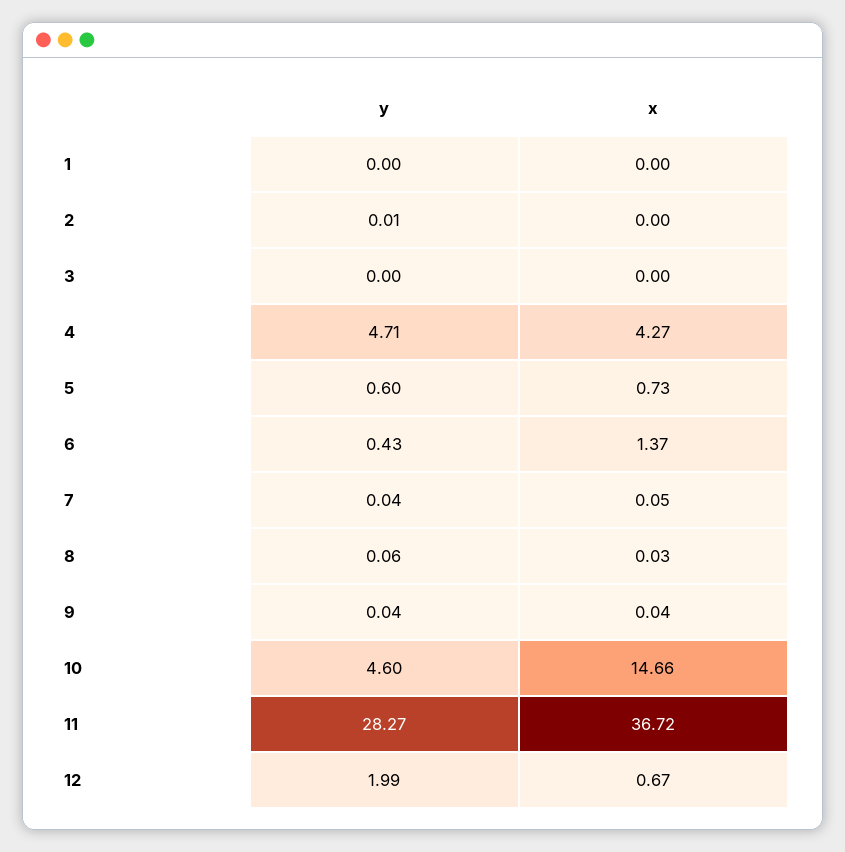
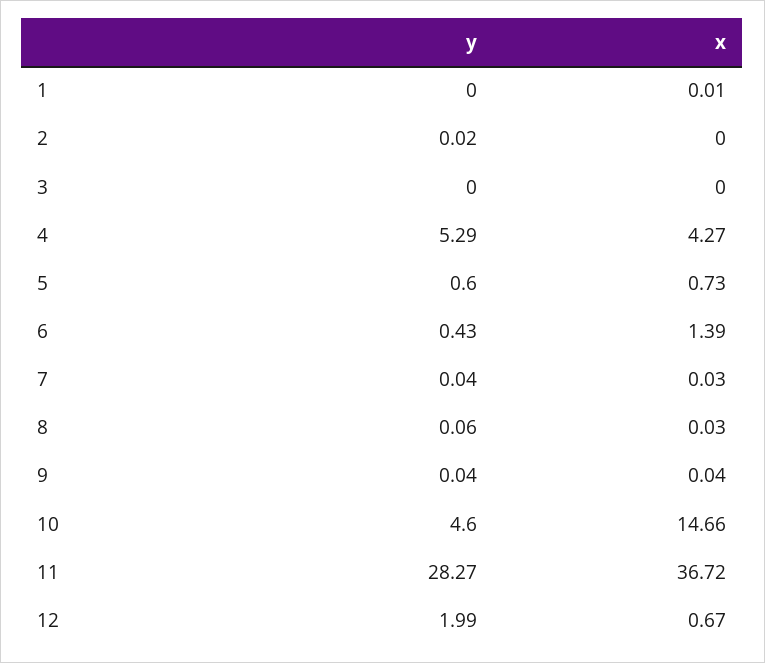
x, 1: 0 -> 0.01
y, 2: 0.01 -> 0.02
y, 4: 4.71 -> 5.29
x, 6: 1.37 -> 1.39
x, 7: 0.05 -> 0.03

